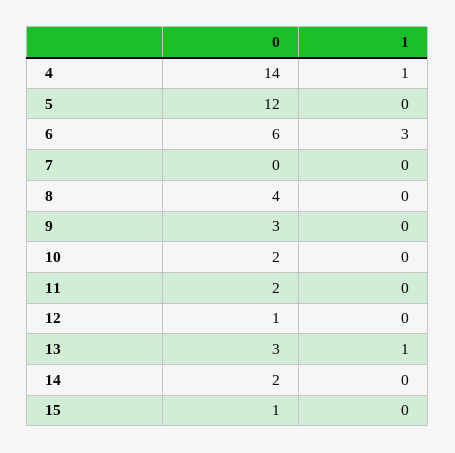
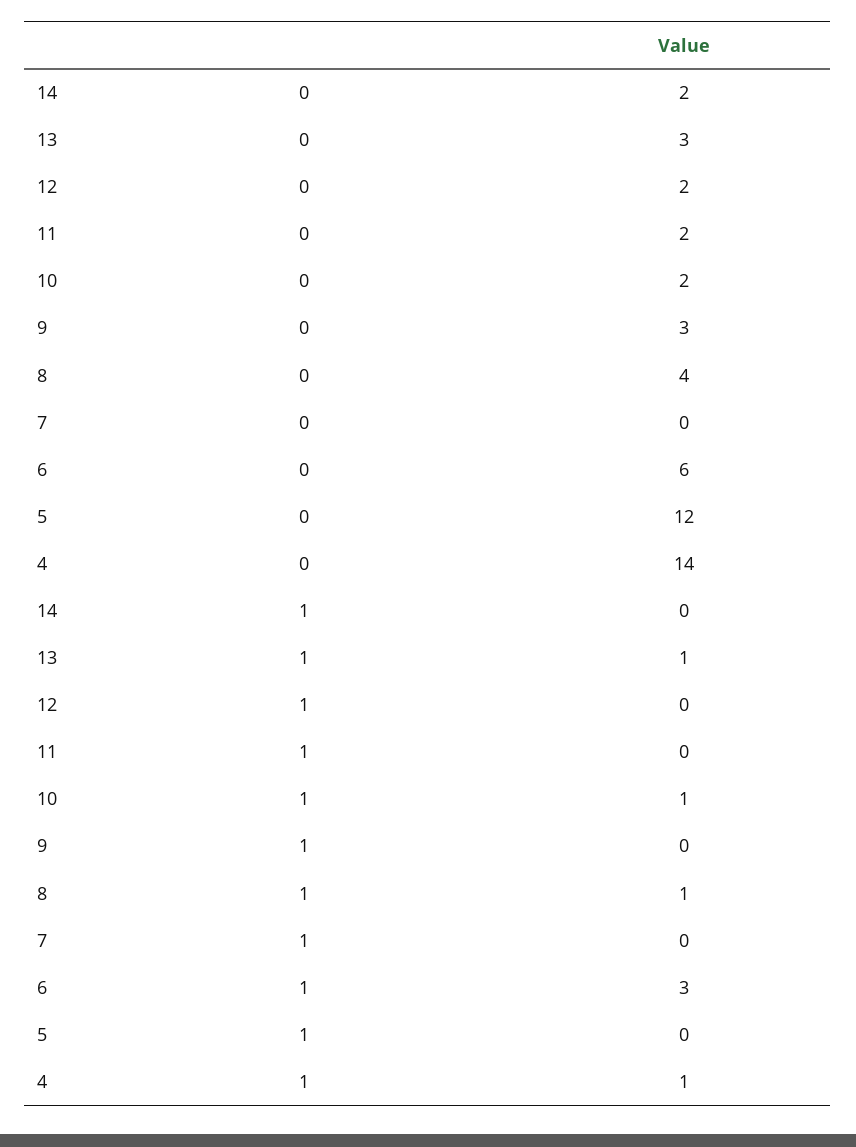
1, 8: 0 -> 1
1, 10: 0 -> 1
0, 12: 1 -> 2
0, 15: 1 -> none
1, 15: 0 -> none

